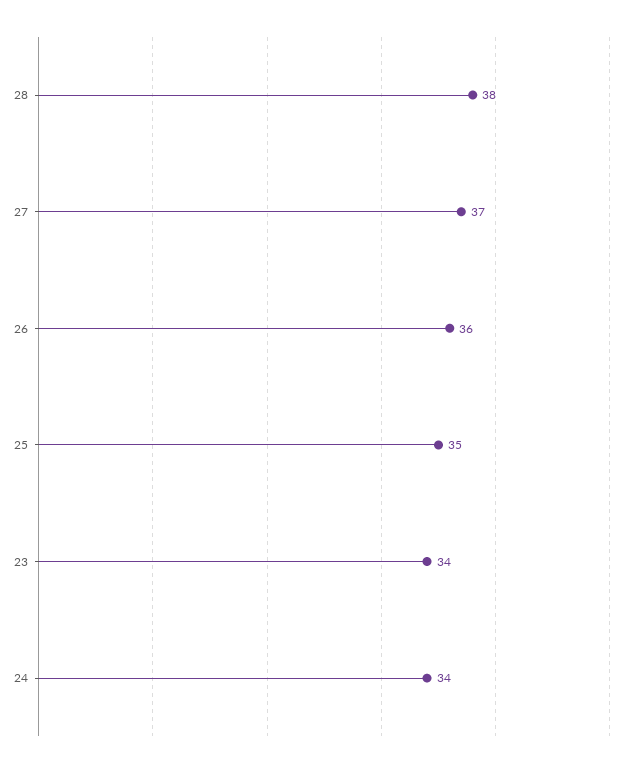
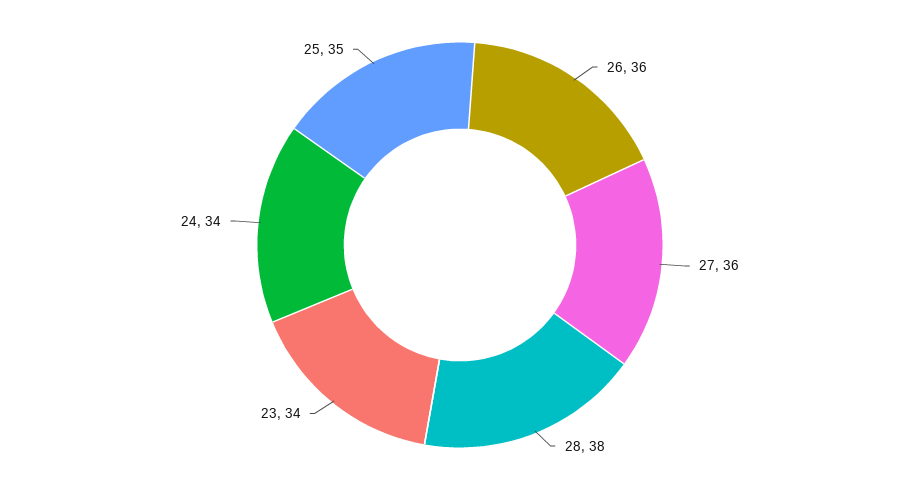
27: 37 -> 36

